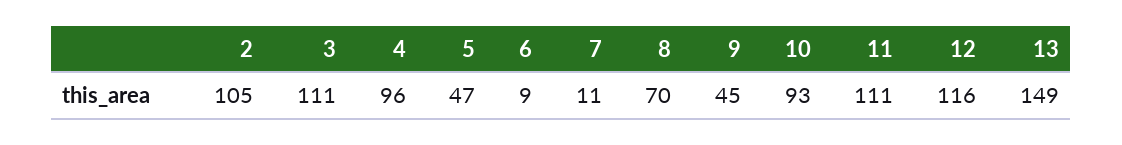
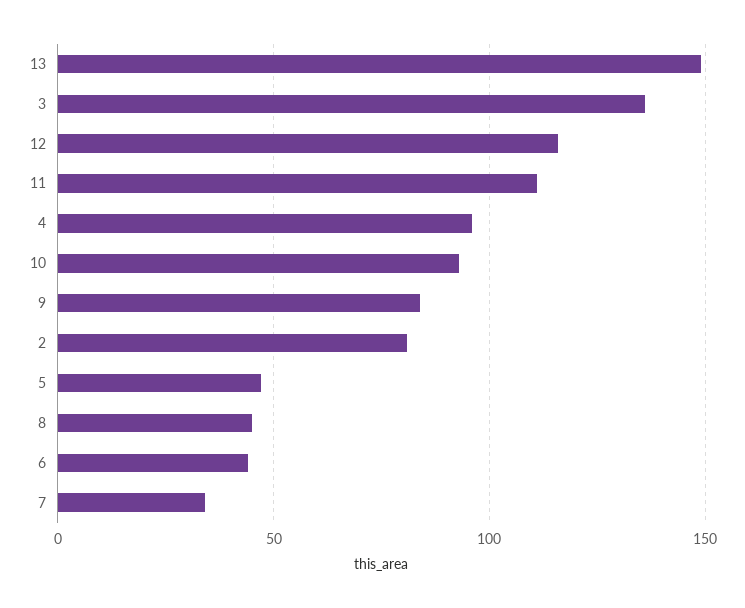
2: 105 -> 80
3: 111 -> 135
6: 9 -> 45
7: 11 -> 35
8: 70 -> 45
9: 45 -> 85

